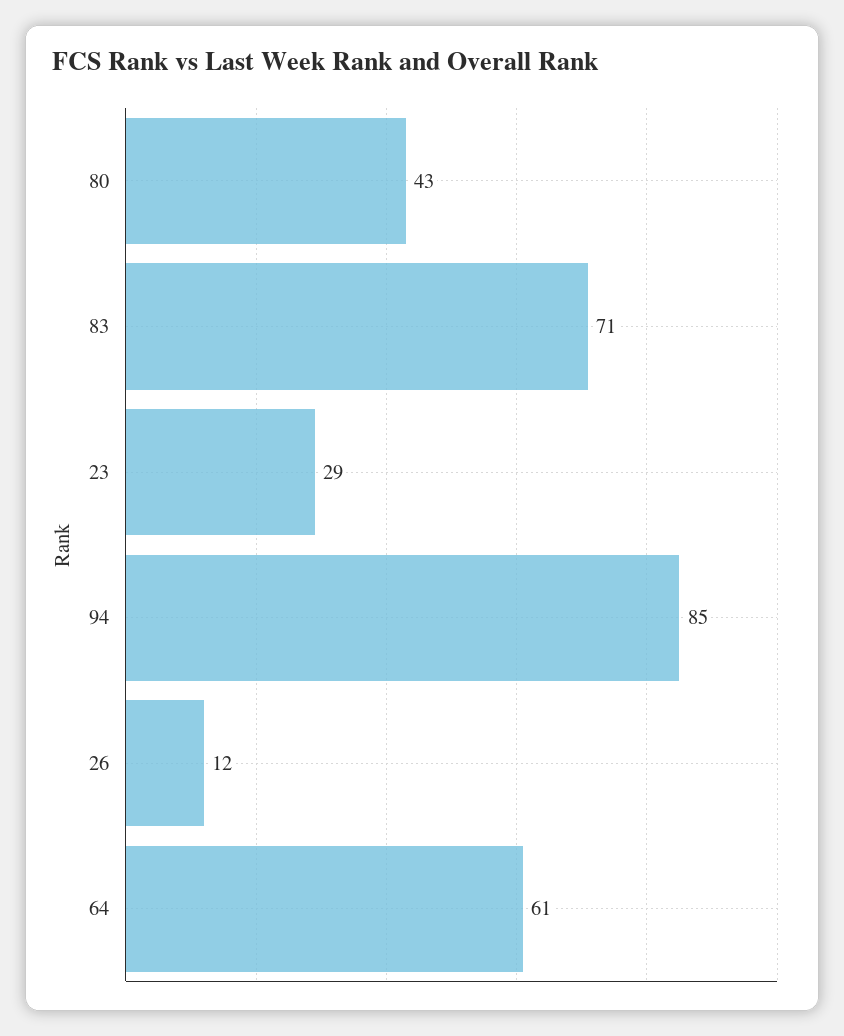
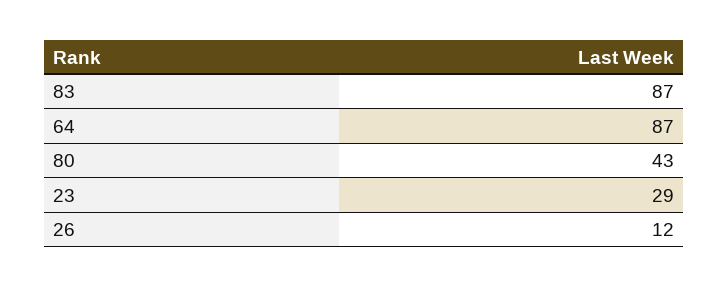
83: 71 -> 87
94: 85 -> none
64: 61 -> 87

